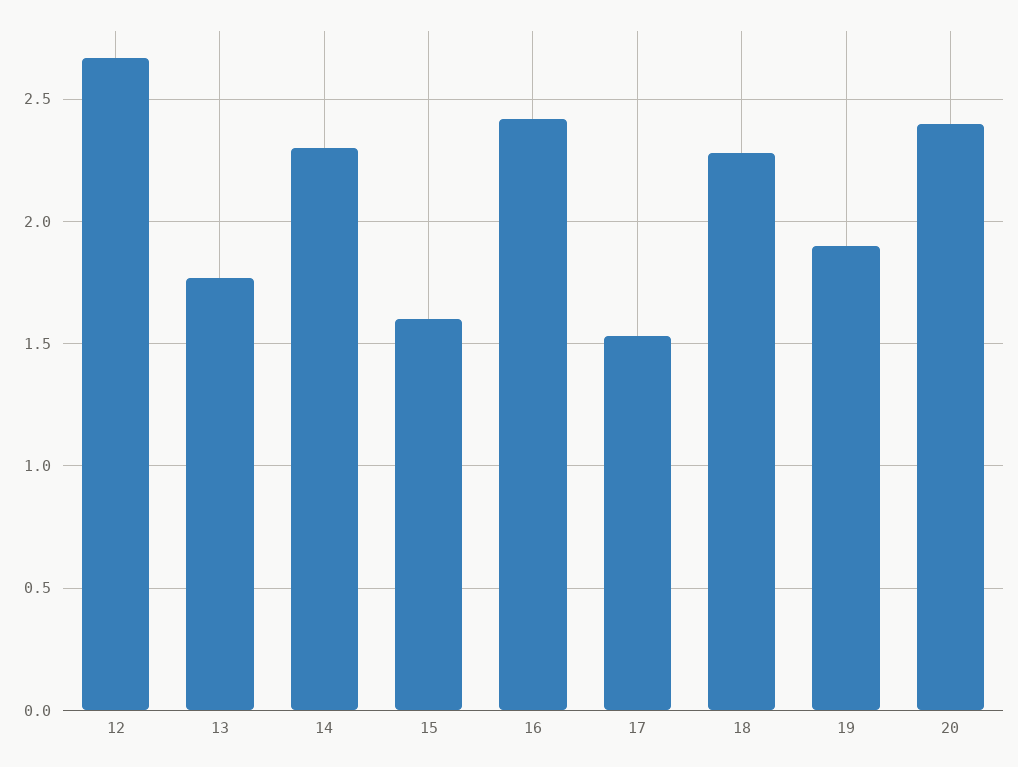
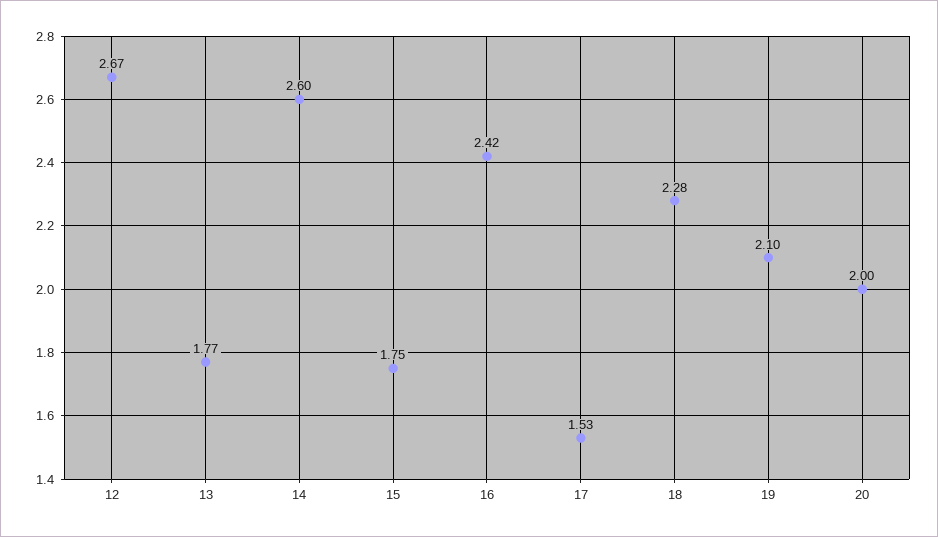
14: 2.3 -> 2.6
15: 1.6 -> 1.75
19: 1.9 -> 2.1
20: 2.4 -> 2

